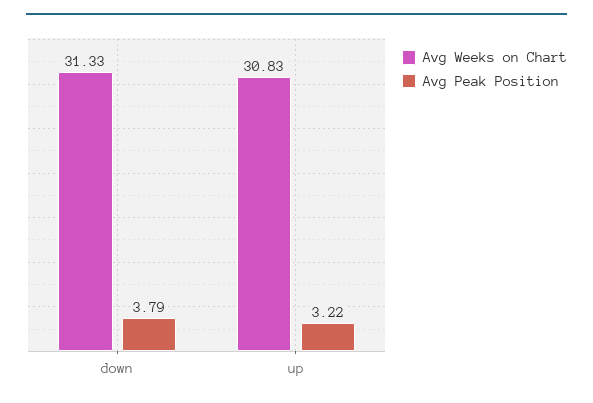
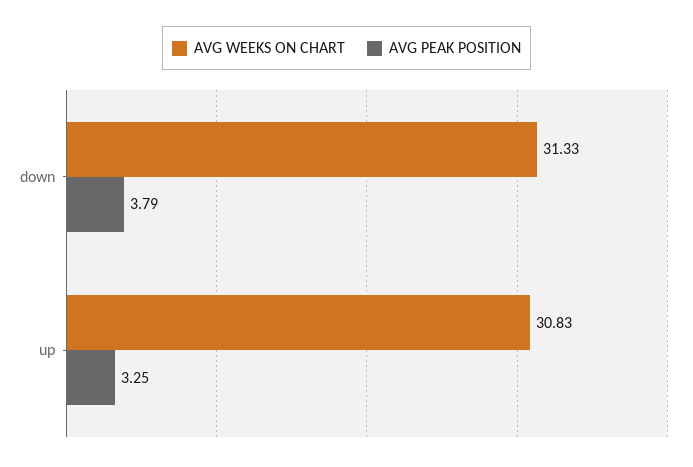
Avg Peak Position, up: 3.22 -> 3.25

